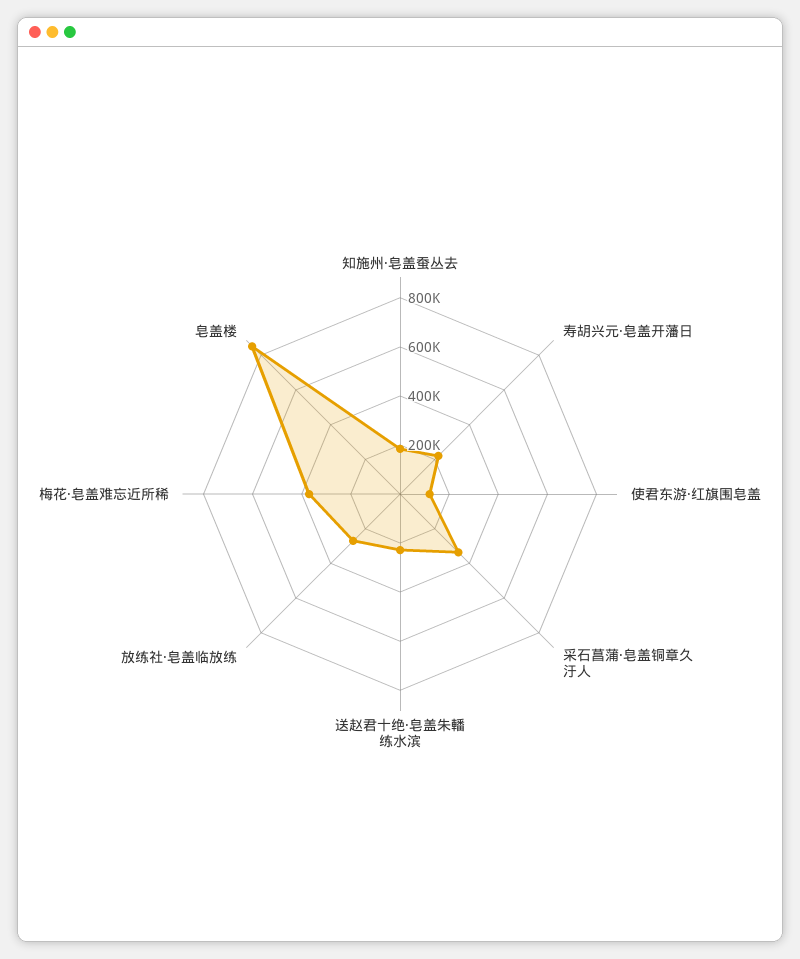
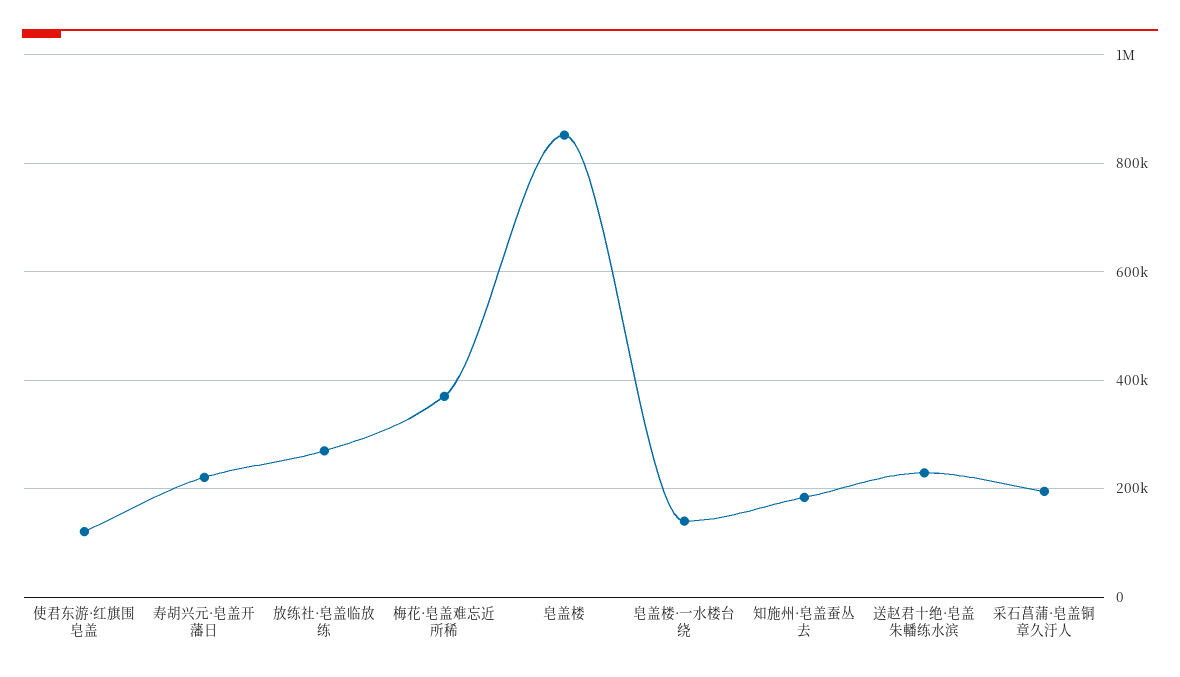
采石菖蒲·皂盖铜章久汙人: 350000 -> 200000
皂盖楼·一水楼台绕: none -> 140000

